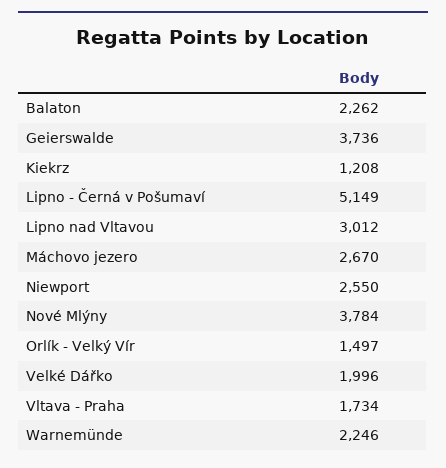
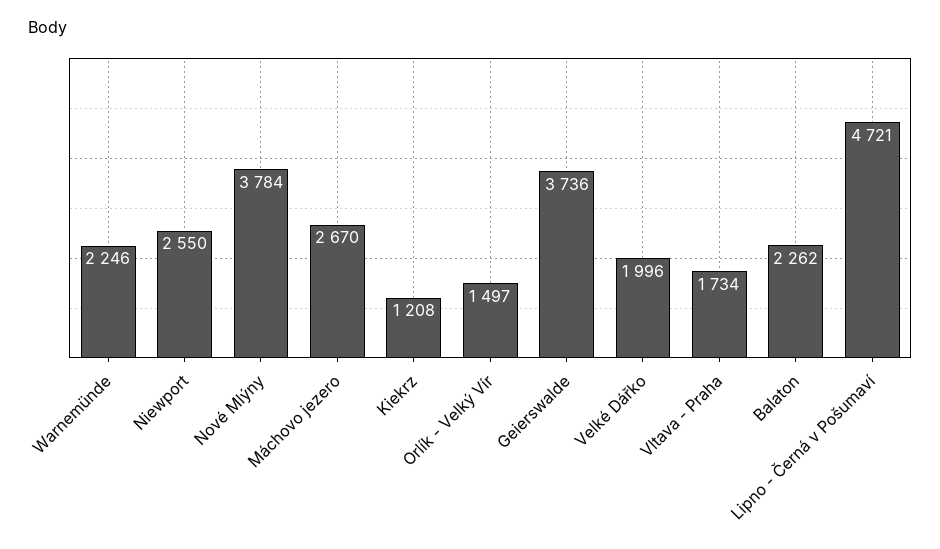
Lipno - Černá v Pošumaví: 5149 -> 4721
Lipno nad Vltavou: 3012 -> none

